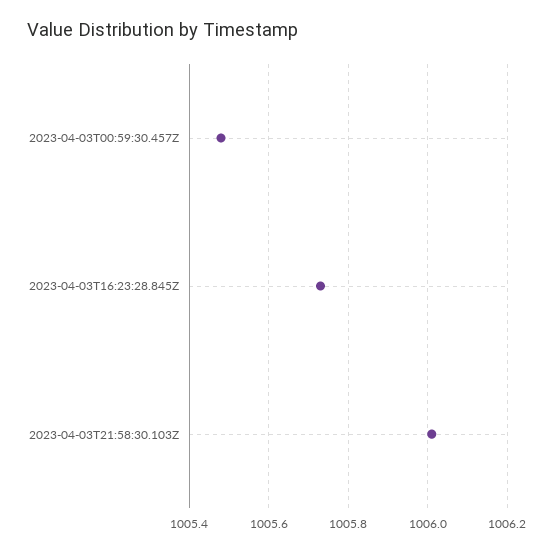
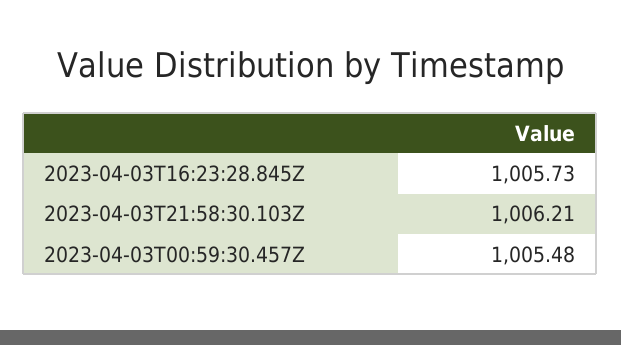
2023-04-03T21:58:30.103Z: 1006 -> 1006.21

